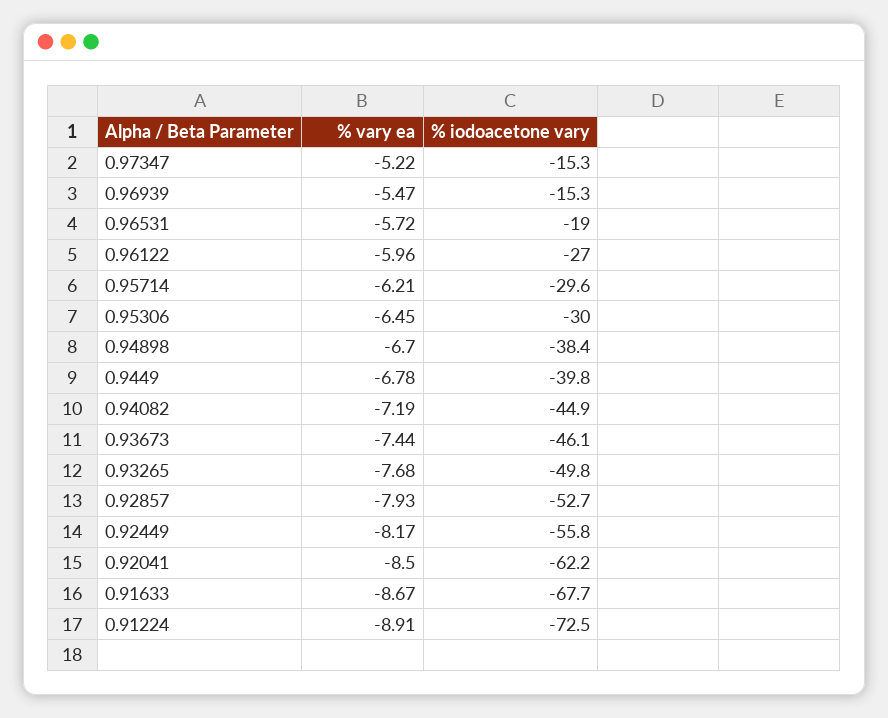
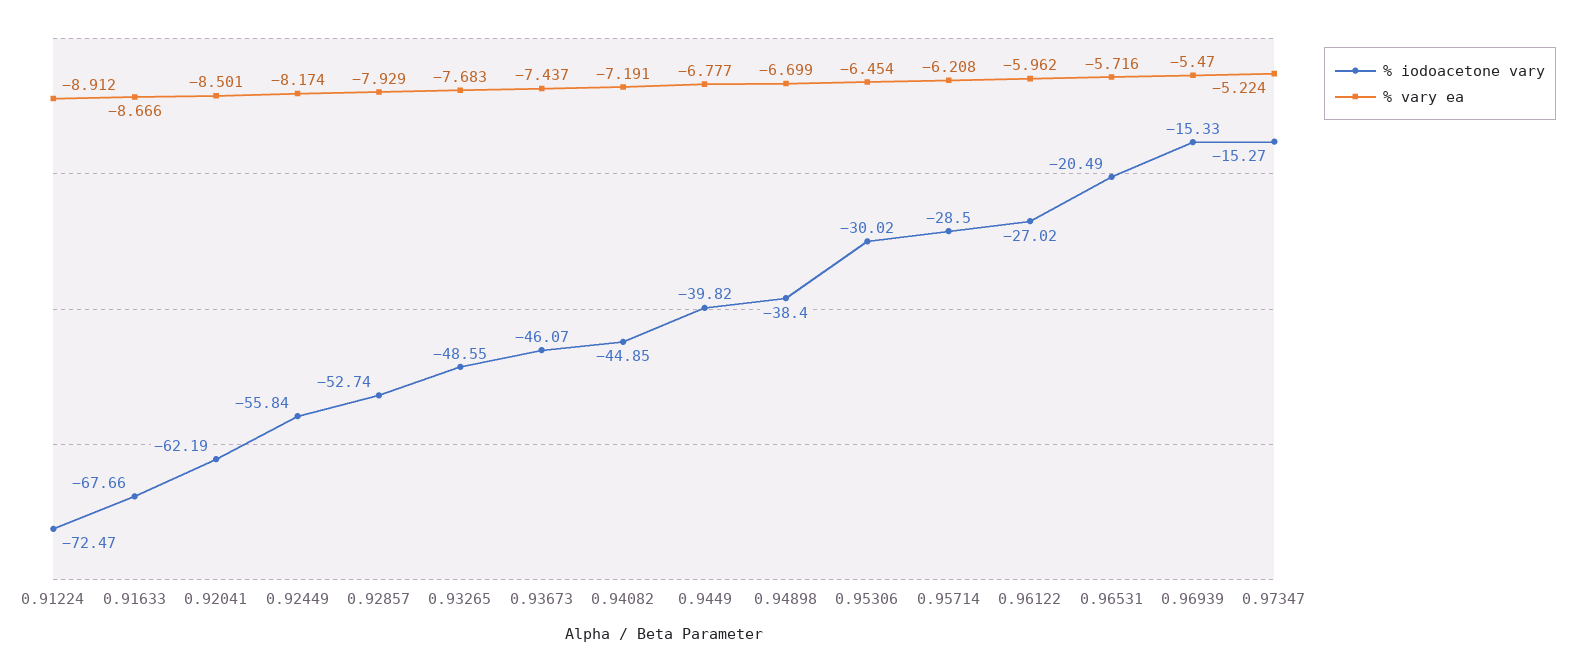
% iodoacetone vary, 0.96531: -19 -> -20.49
% iodoacetone vary, 0.95714: -29.6 -> -28.5
% iodoacetone vary, 0.93265: -49.8 -> -48.55

